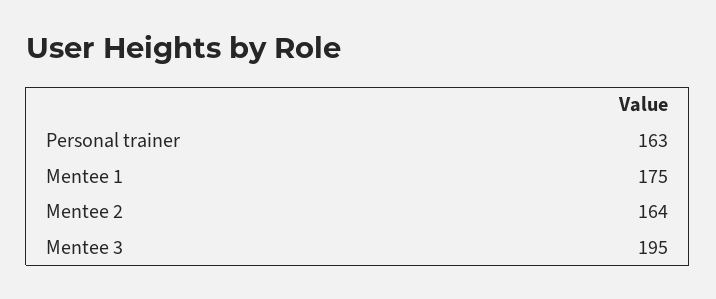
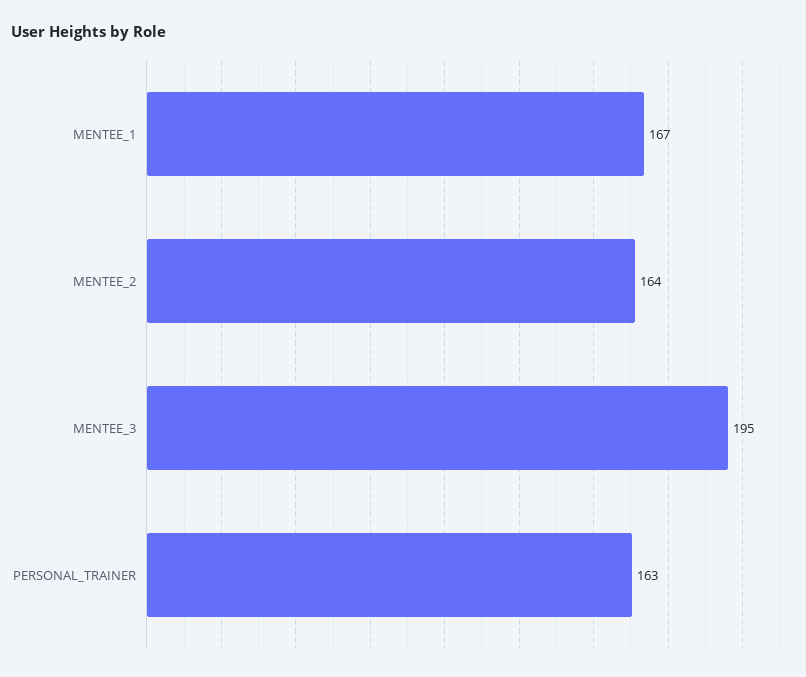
Mentee 1: 175 -> 167

